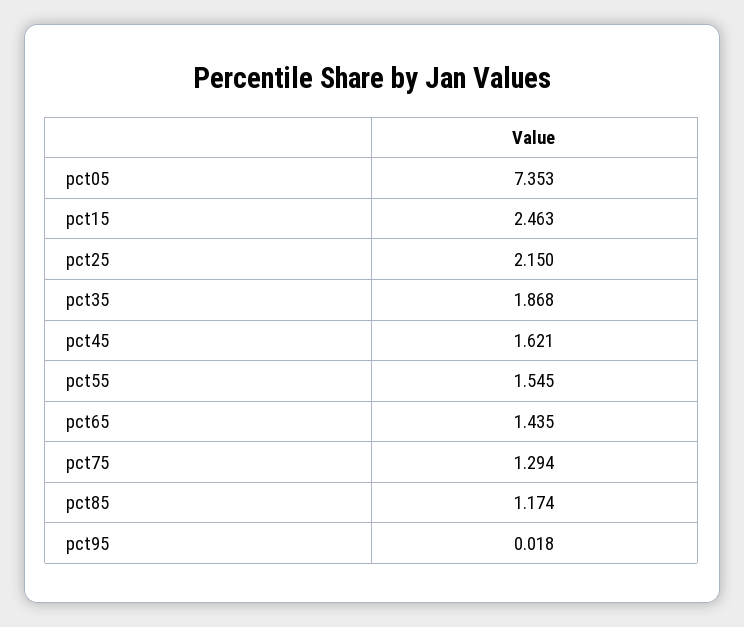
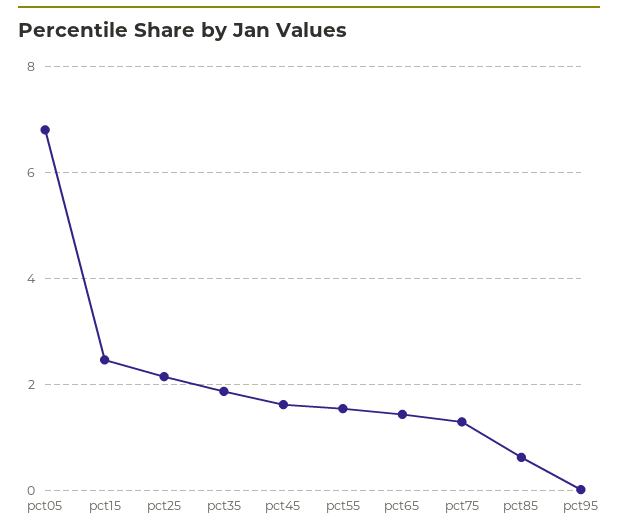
pct05: 7.353 -> 6.8
pct85: 1.174 -> 0.6

